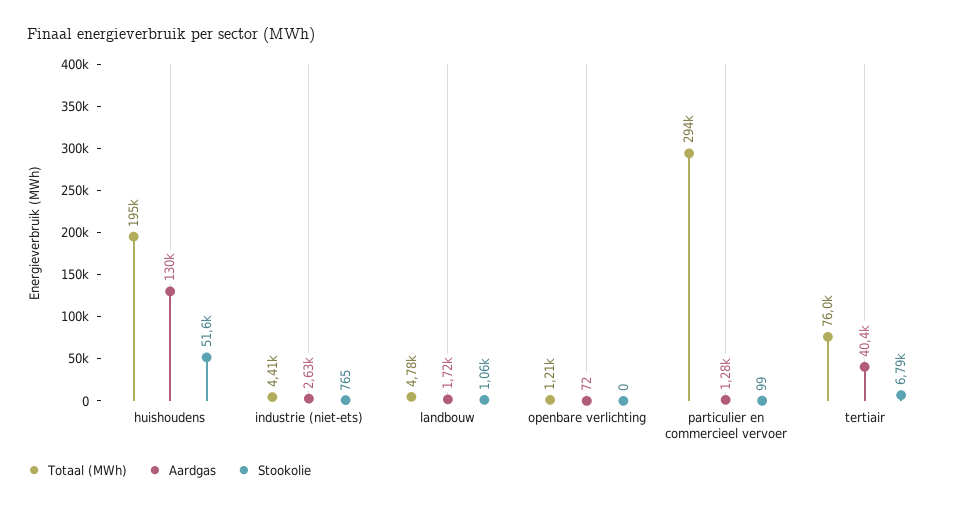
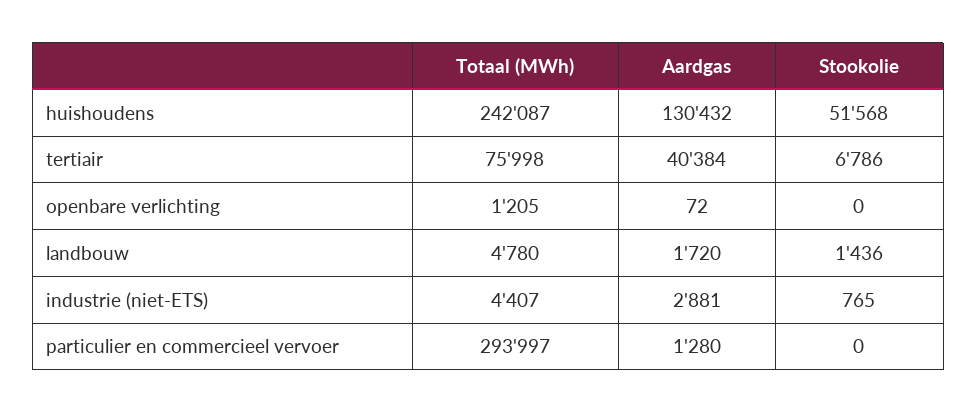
Totaal (MWh), huishoudens: 195000 -> 242087
Aardgas, industrie (niet-ets): 2630 -> 2881
Stookolie, landbouw: 1060 -> 1436
Stookolie, particulier en commercieel vervoer: 99 -> 0

